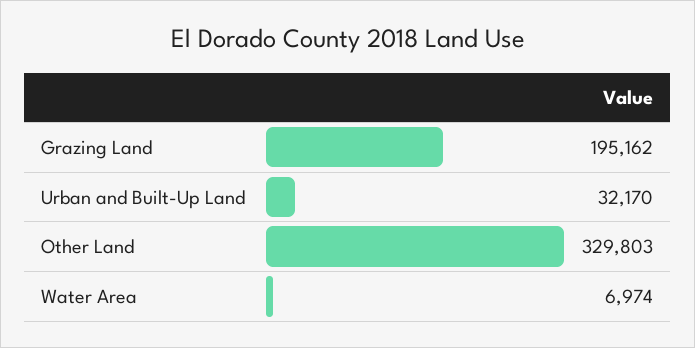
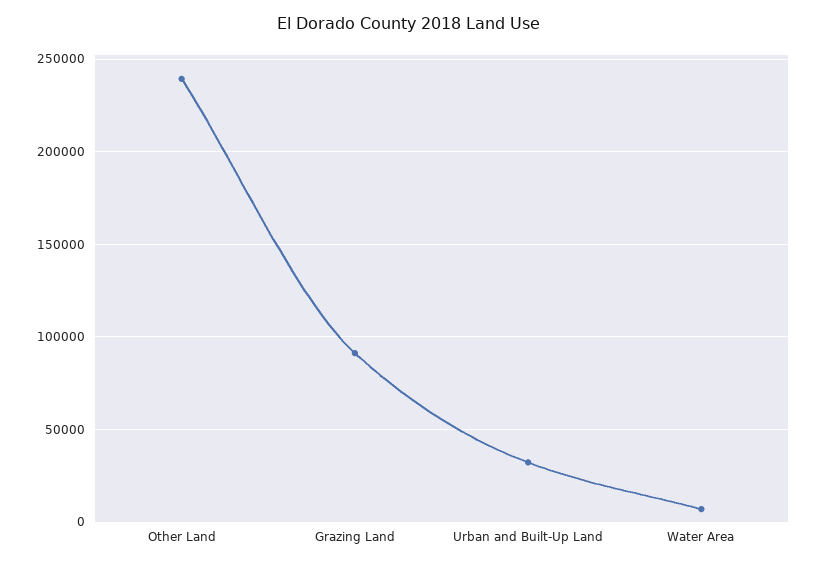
Grazing Land: 195162 -> 90000
Other Land: 329803 -> 240000

